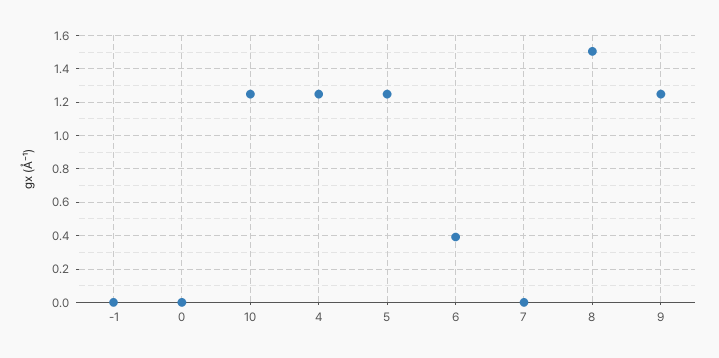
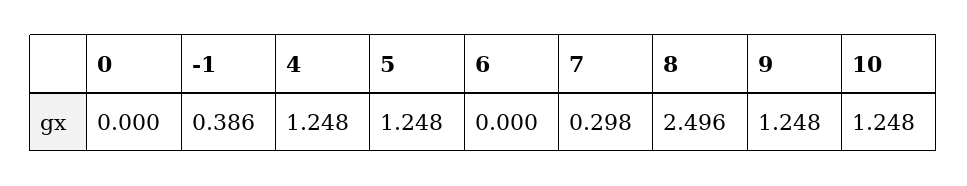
-1: 0 -> 0.386
6: 0.4 -> 0
7: 0 -> 0.298
8: 1.5 -> 2.496

